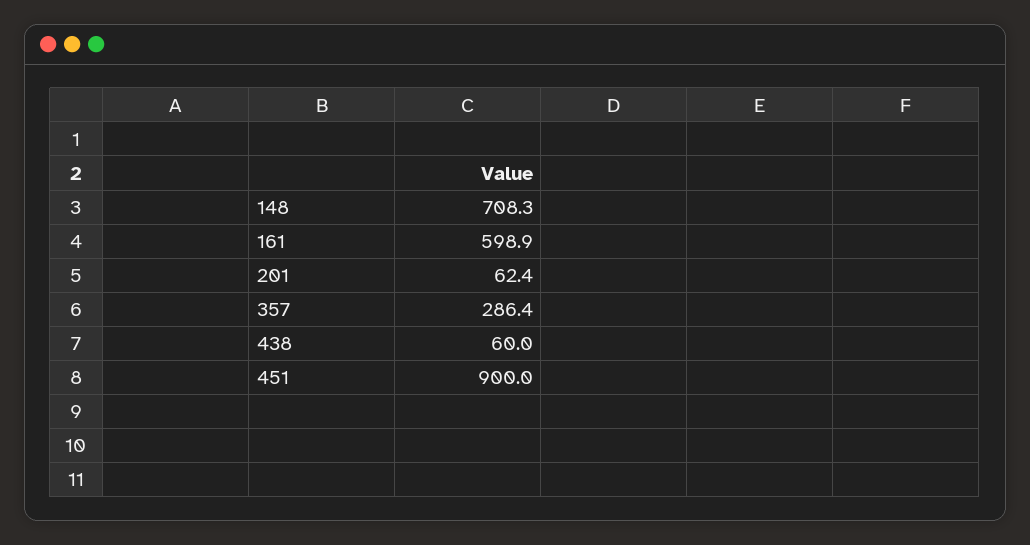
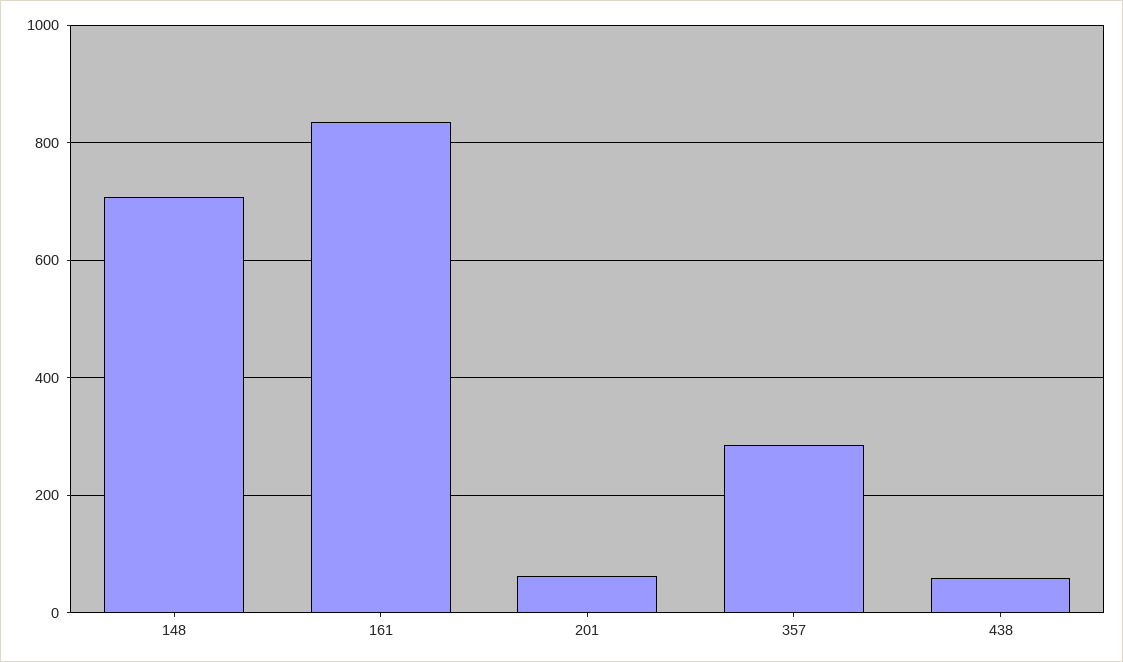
161: 598.9 -> 840
451: 900 -> none

